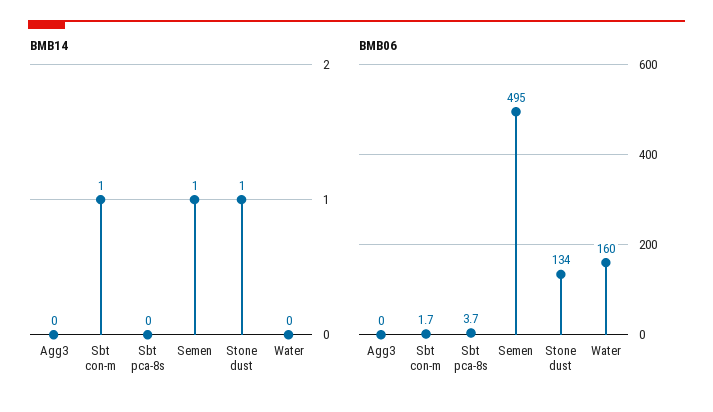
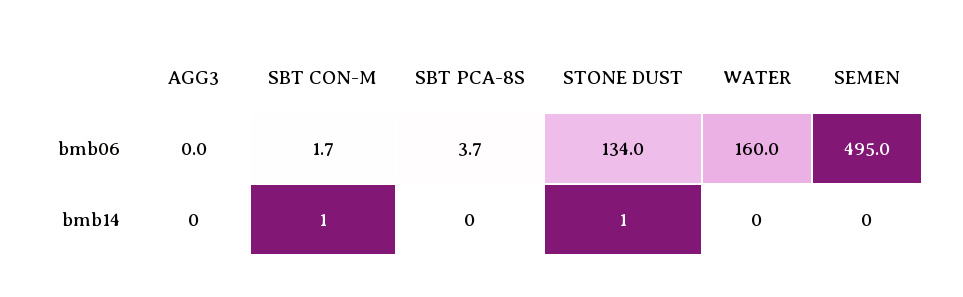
BMB14, Semen: 1 -> 0

